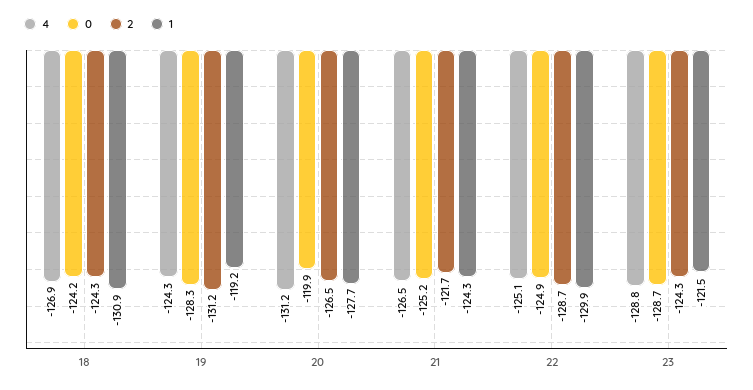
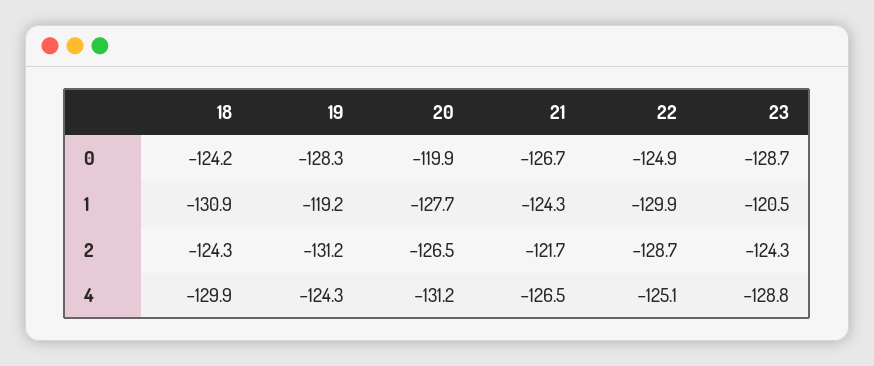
4, 18: -126.9 -> -129.9
0, 21: -125.2 -> -126.7
1, 23: -121.5 -> -120.5

